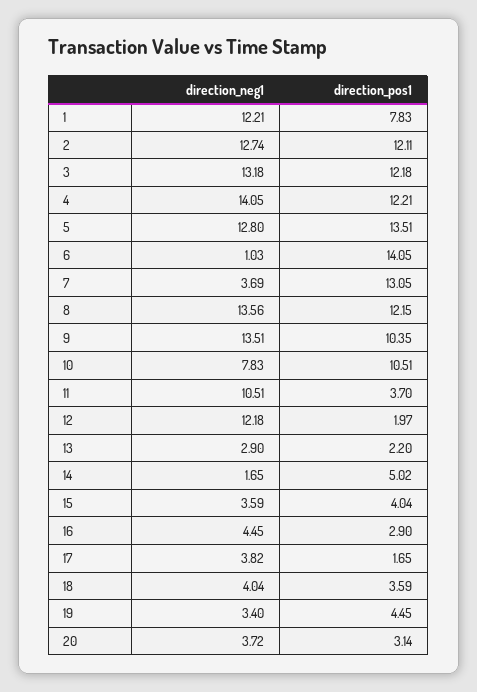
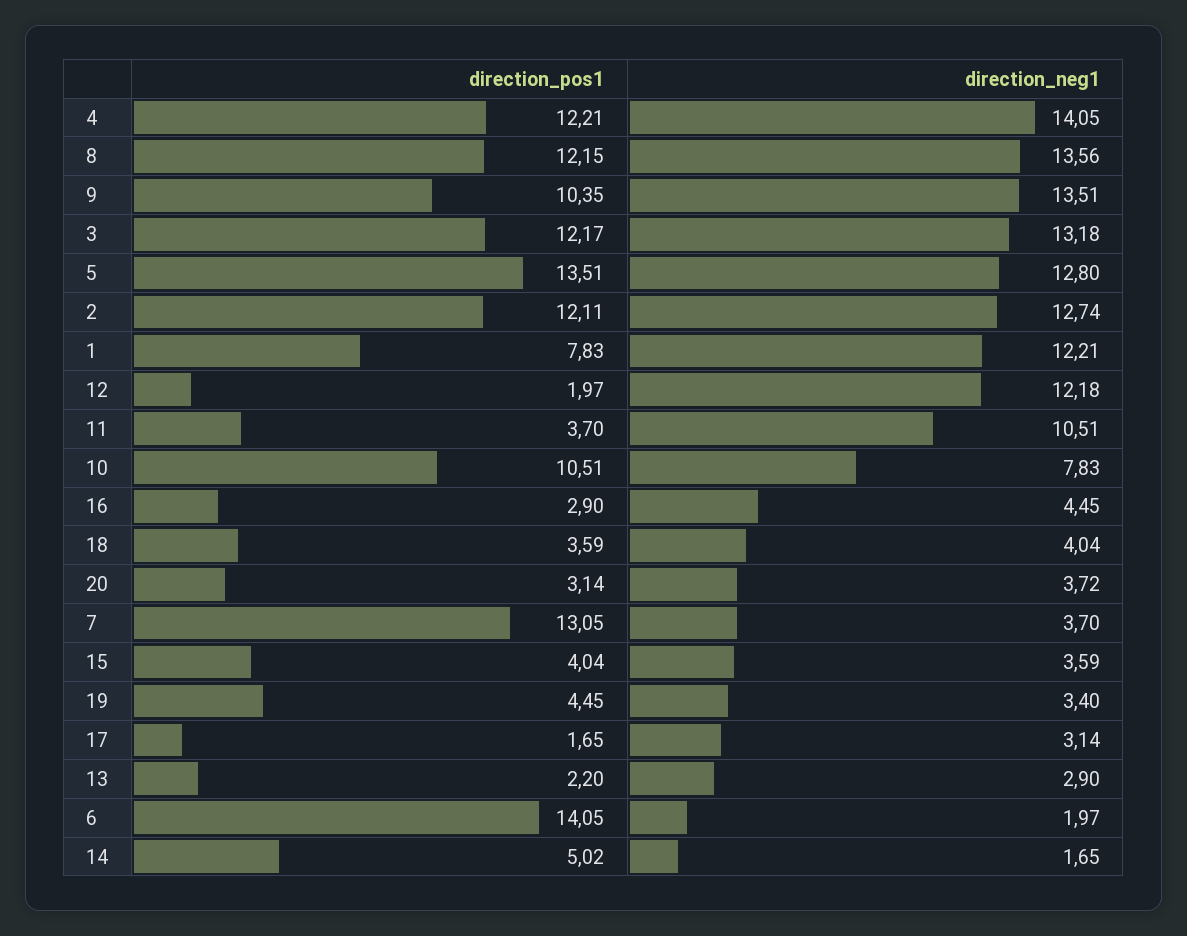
direction_pos1, 3: 12.18 -> 12.17
direction_neg1, 6: 1.03 -> 1.97
direction_neg1, 7: 3.69 -> 3.7
direction_neg1, 17: 3.82 -> 3.14

